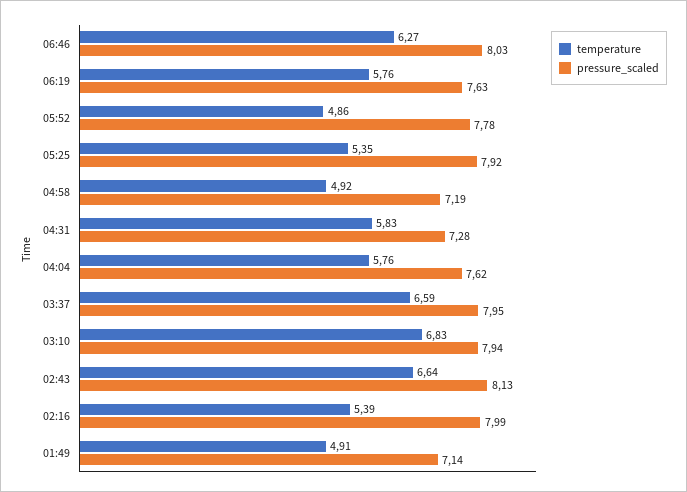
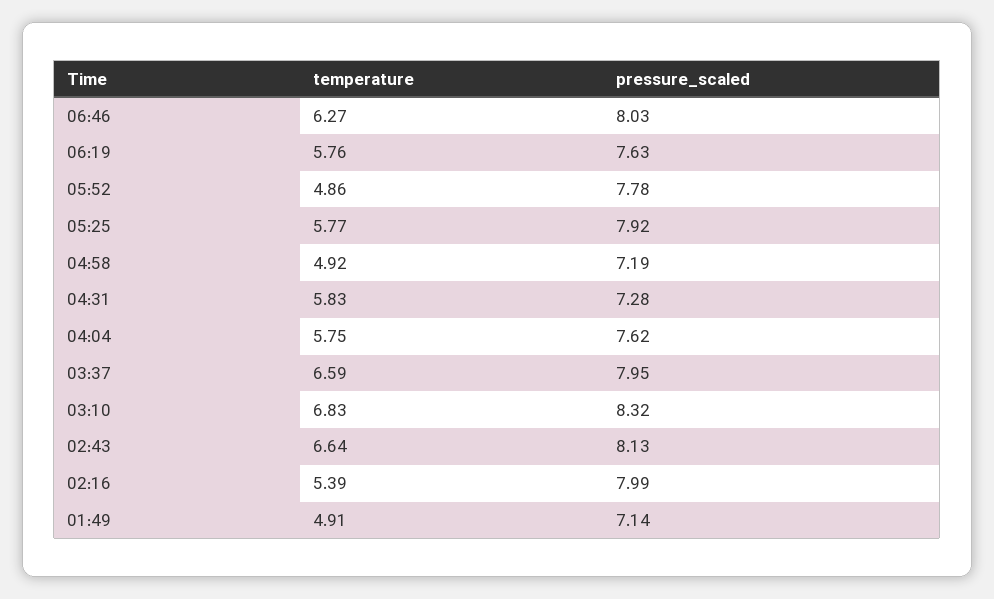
temperature, 05:25: 5.35 -> 5.77
temperature, 04:04: 5.76 -> 5.75
pressure_scaled, 03:10: 7.94 -> 8.32

